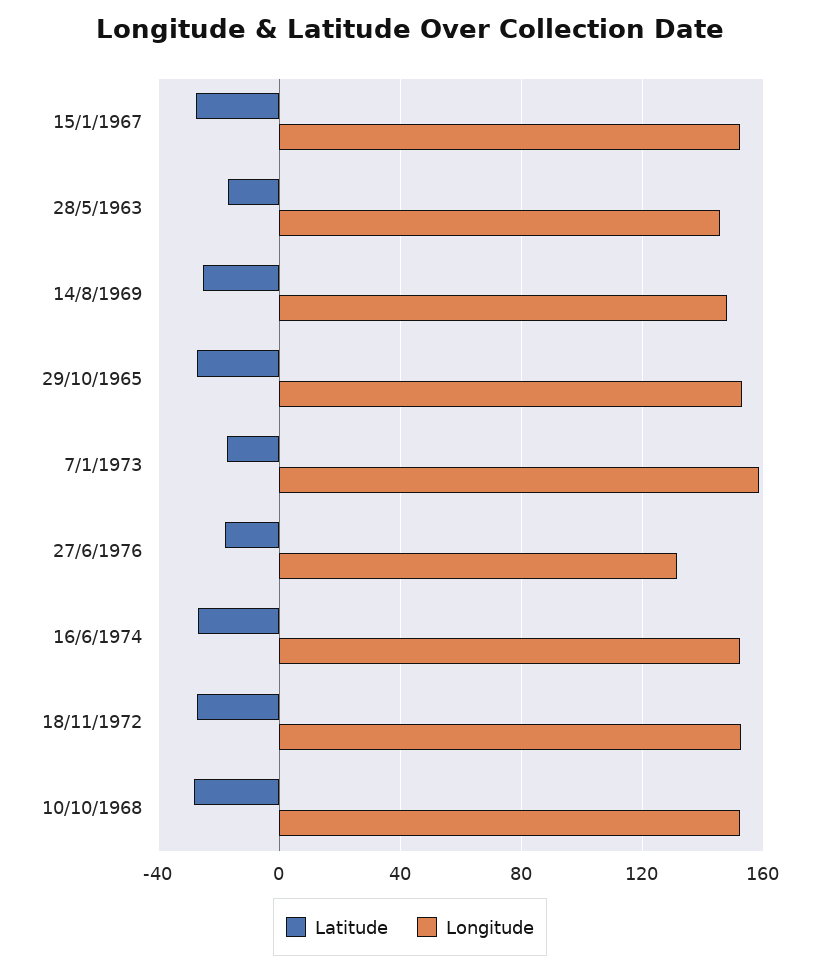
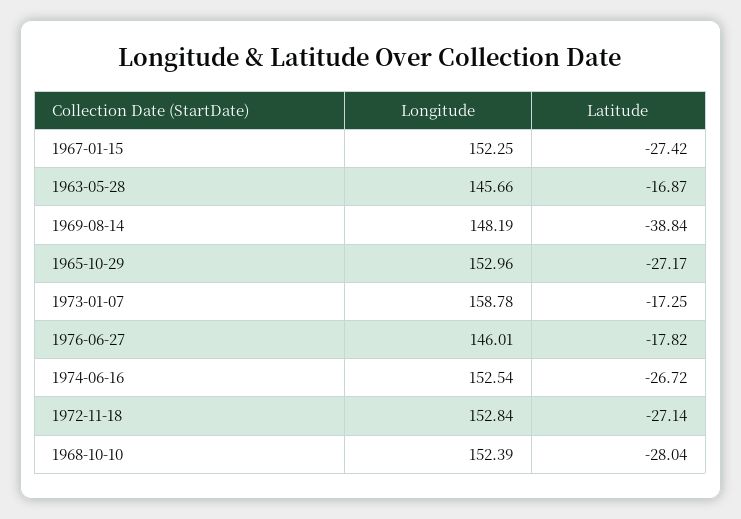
Latitude, 14/8/1969: -25 -> -38.84
Longitude, 27/6/1976: 130 -> 146.01

